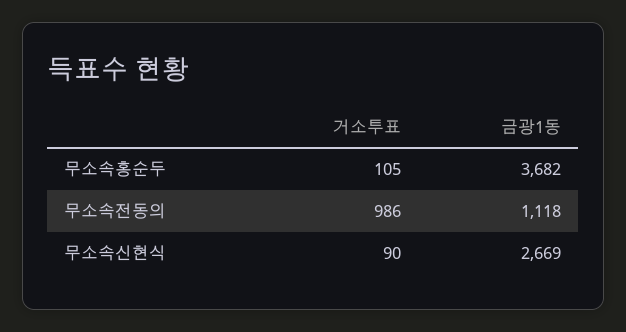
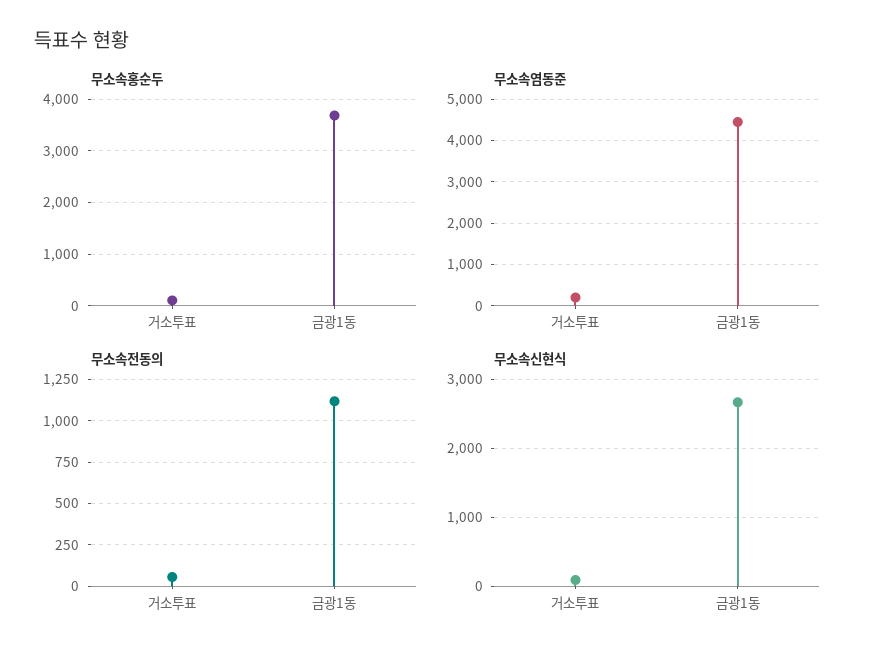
무소속전동의, 거소투표: 986 -> 50
무소속염동준, 거소투표: none -> 200
무소속염동준, 금광1동: none -> 4400

